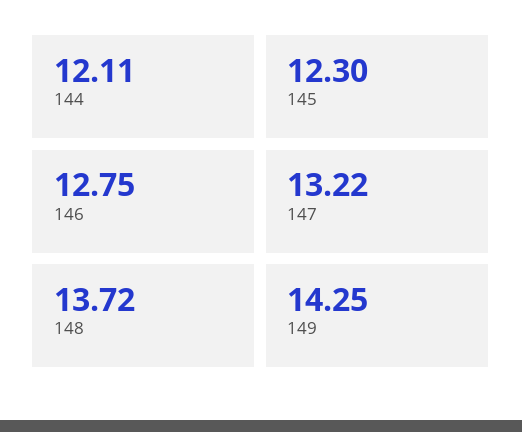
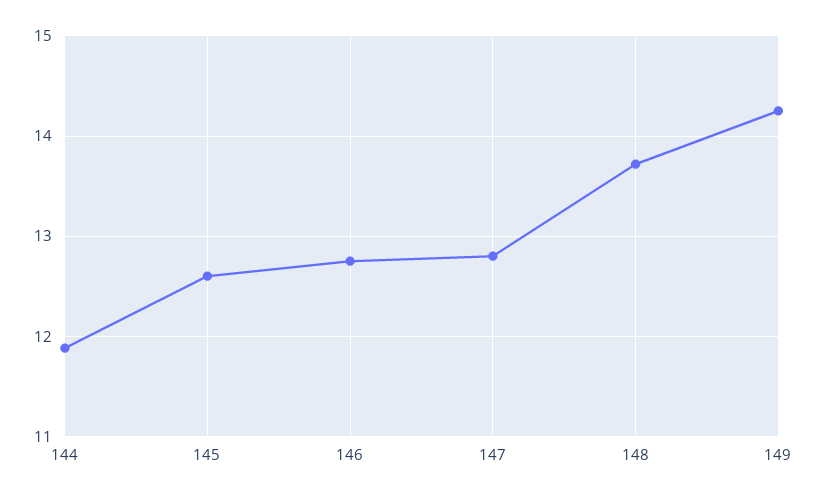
144: 12.11 -> 11.9
145: 12.3 -> 12.6
147: 13.22 -> 12.8

